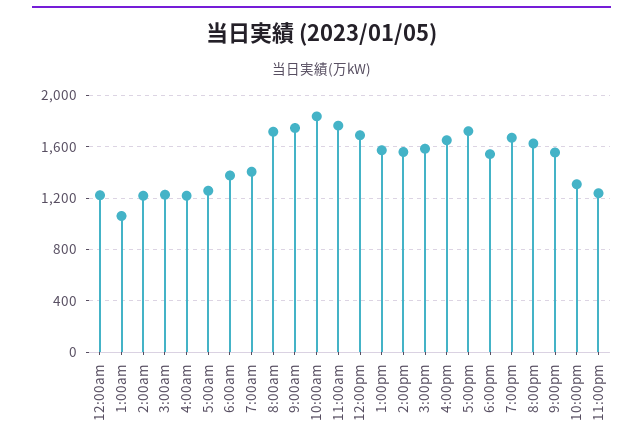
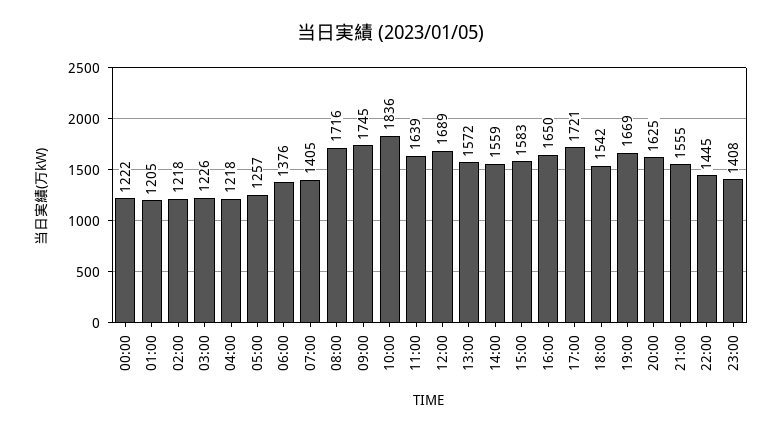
1:00am: 1050 -> 1205
11:00am: 1750 -> 1639
10:00pm: 1300 -> 1445
11:00pm: 1250 -> 1408

